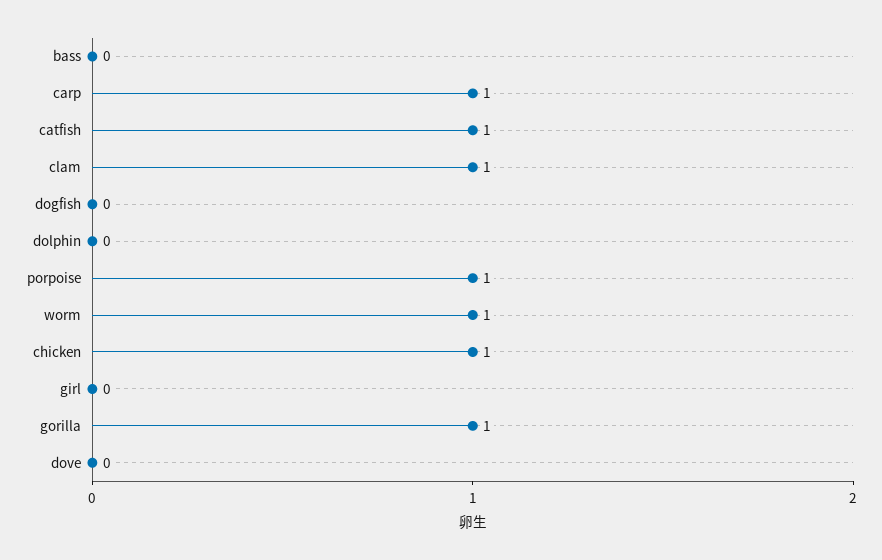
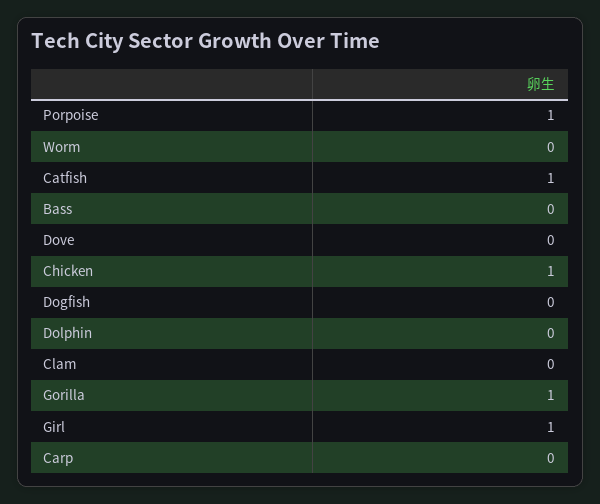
carp: 1 -> 0
clam: 1 -> 0
worm: 1 -> 0
girl: 0 -> 1

